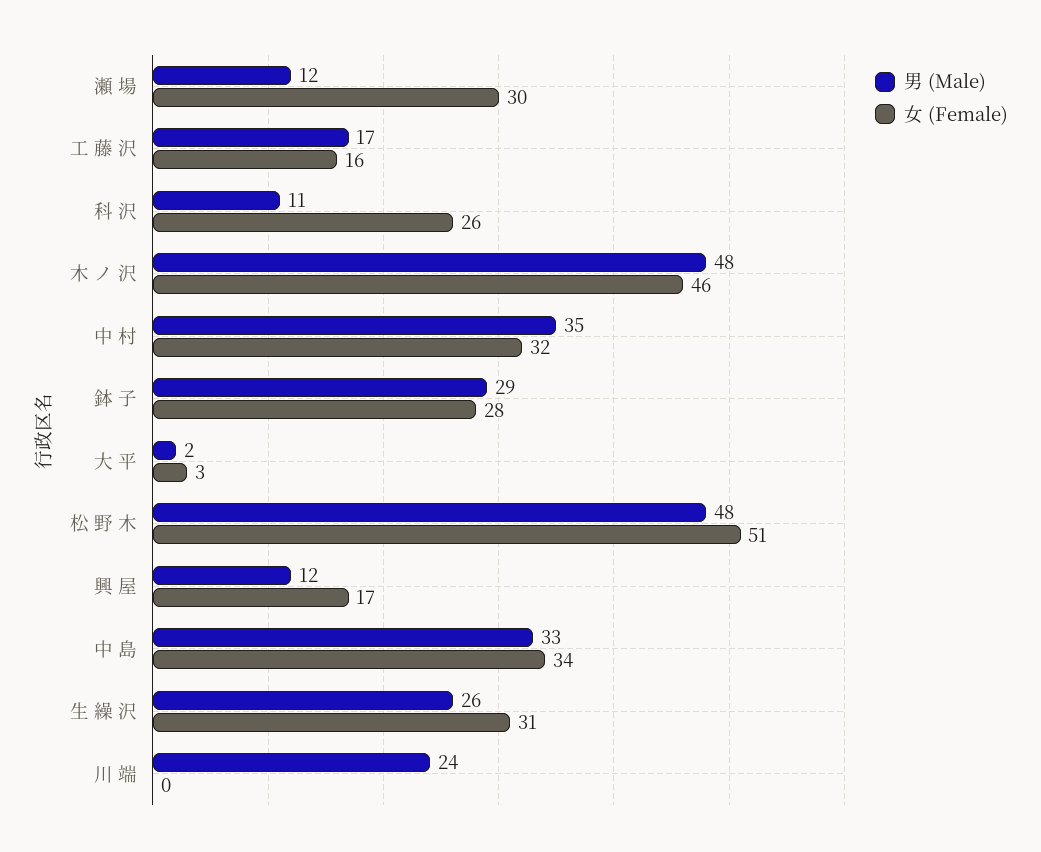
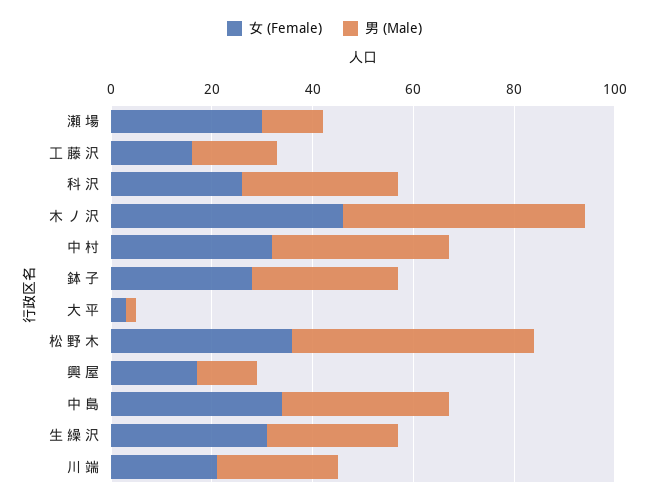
男 (Male), 科 沢: 11 -> 30
女 (Female), 松 野 木: 51 -> 35
女 (Female), 川 端: 0 -> 20

